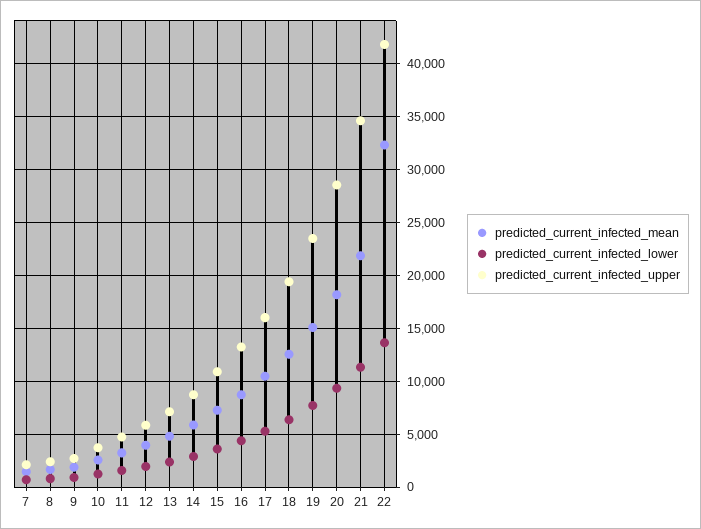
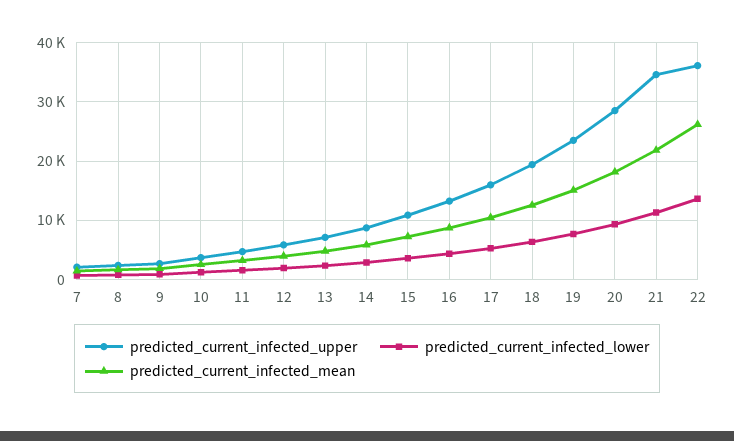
predicted_current_infected_mean, 22: 32000 -> 26000
predicted_current_infected_upper, 22: 42000 -> 36000

